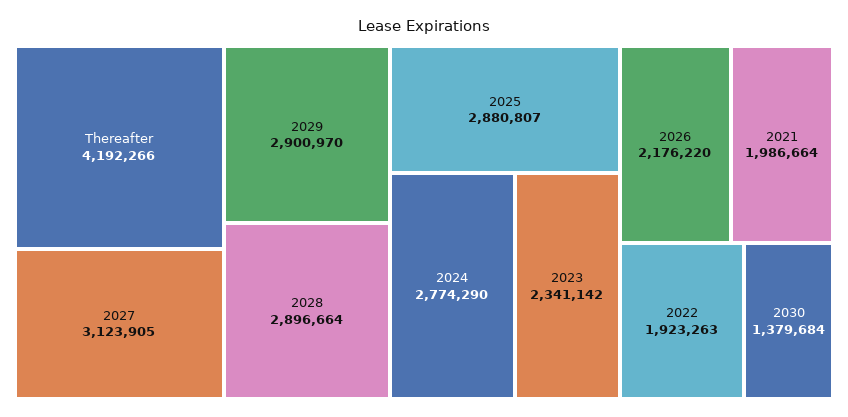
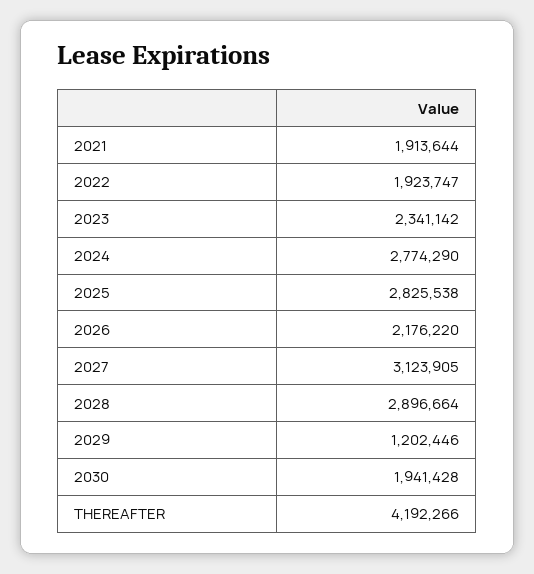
2029: 2900970 -> 1202446
2025: 2880807 -> 2825538
2021: 1986664 -> 1913644
2022: 1923263 -> 1923747
2030: 1379684 -> 1941428

